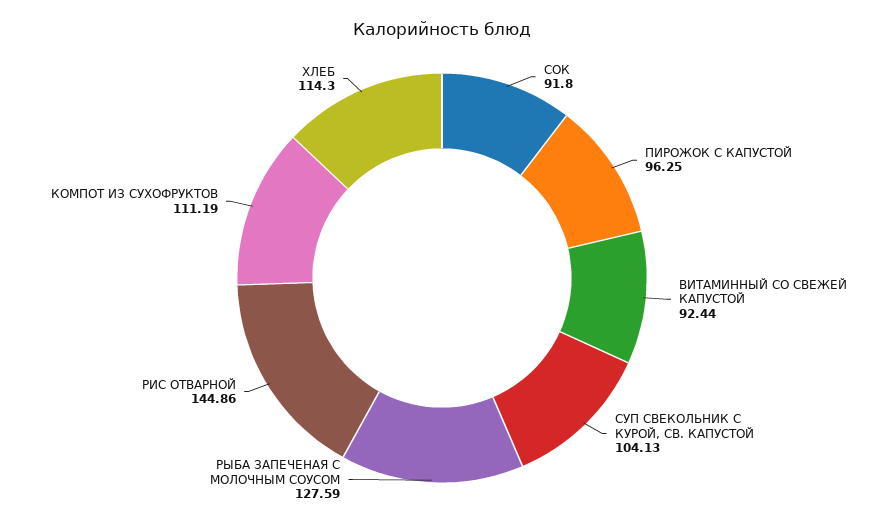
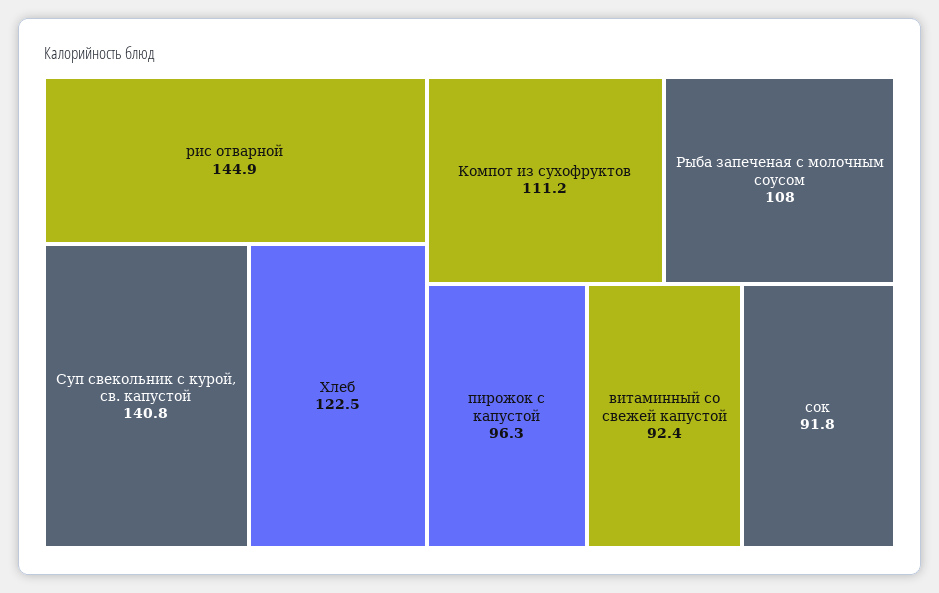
СУП СВЕКОЛЬНИК С КУРОЙ, СВ. КАПУСТОЙ: 104.13 -> 140.8
РЫБА ЗАПЕЧЕНАЯ С МОЛОЧНЫМ СОУСОМ: 127.59 -> 108
ХЛЕБ: 114.3 -> 122.5

